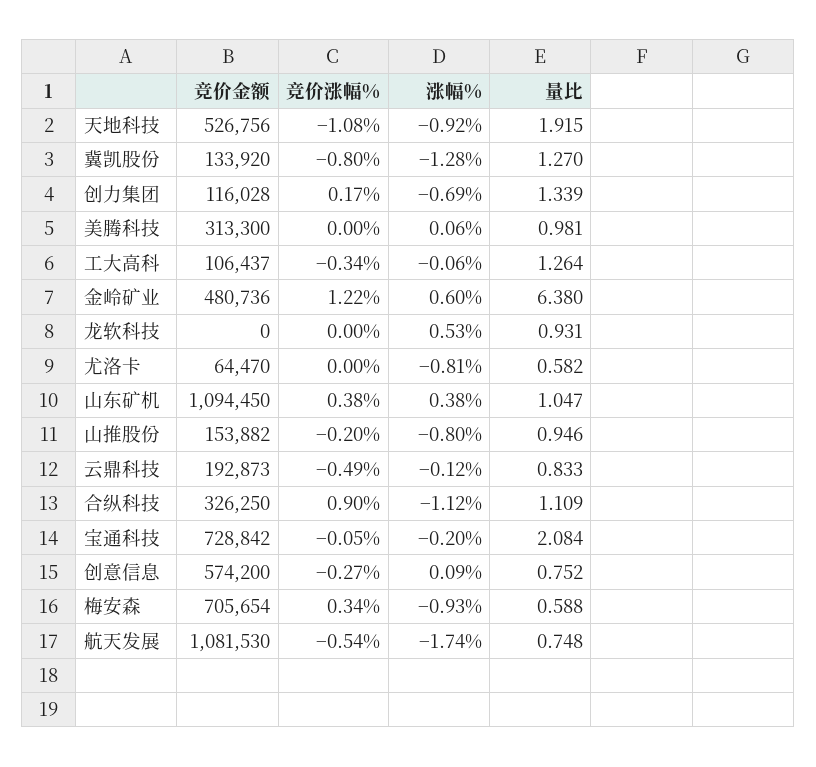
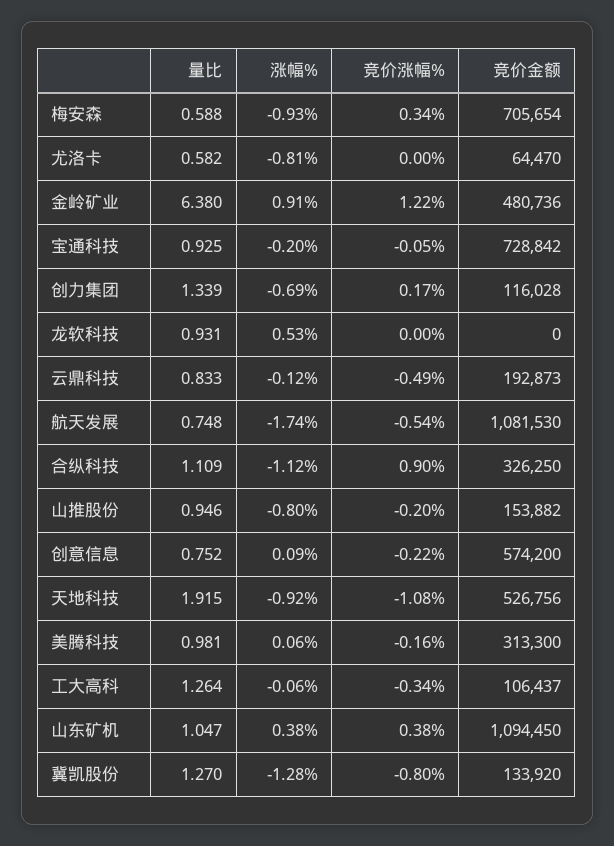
竞价涨幅%, 美腾科技: 0 -> -0.16
涨幅%, 金岭矿业: 0.6 -> 0.91
量比, 宝通科技: 2.084 -> 0.925
竞价涨幅%, 创意信息: -0.27 -> -0.22

